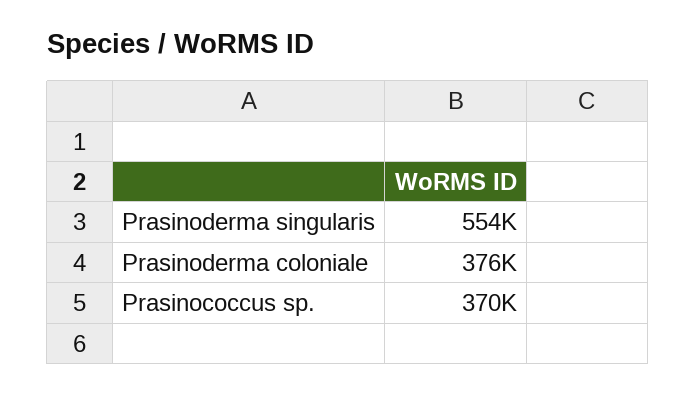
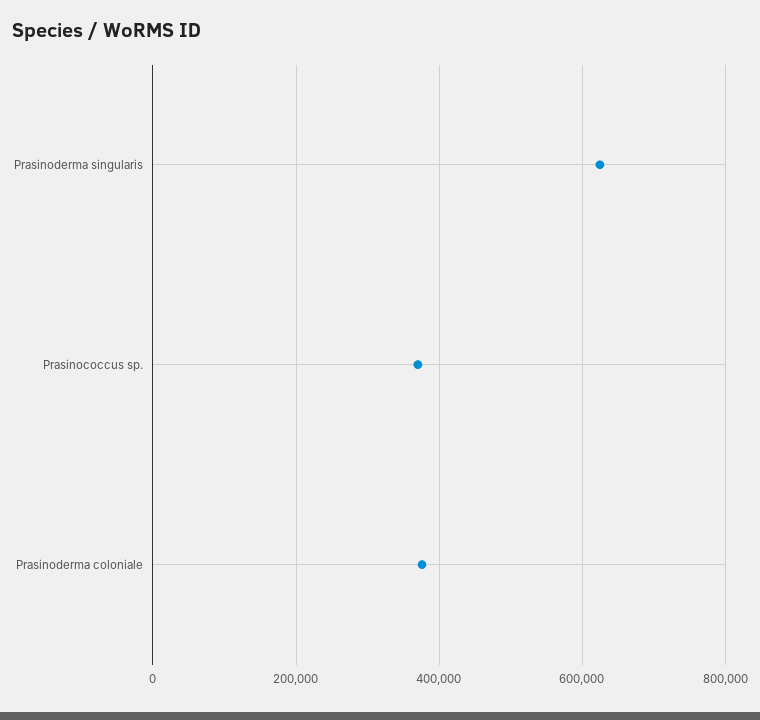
Prasinoderma singularis: 554000 -> 620000

